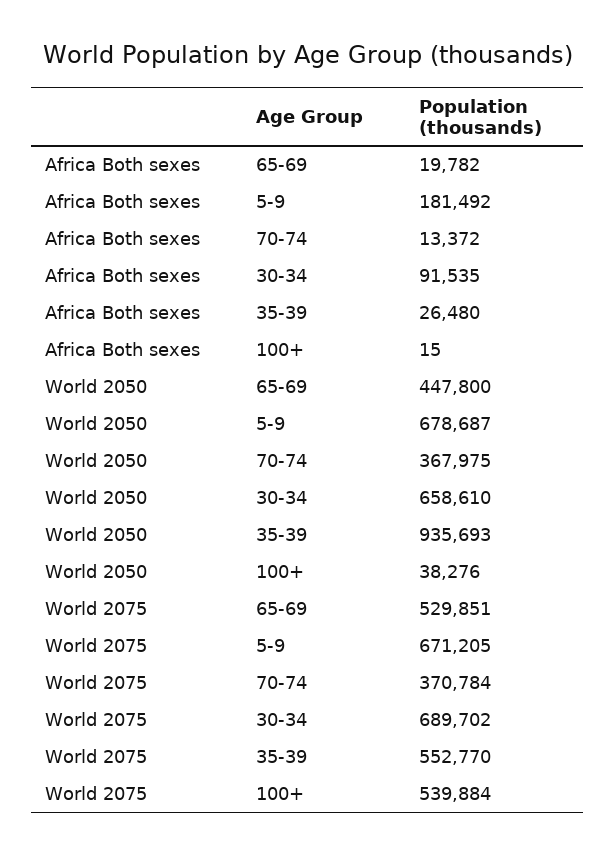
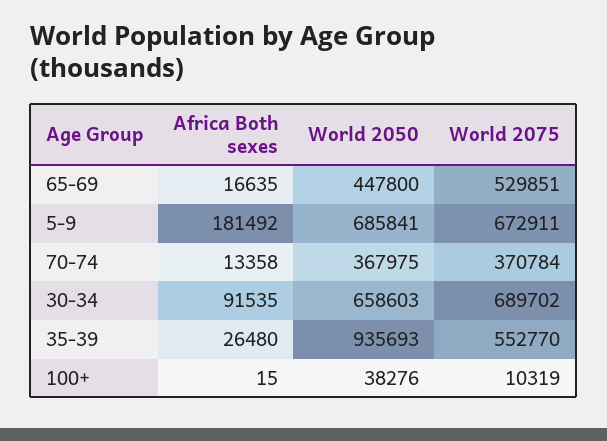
Africa Both sexes, 65-69: 19782 -> 16635
Africa Both sexes, 70-74: 13372 -> 13358
World 2050, 5-9: 678687 -> 685841
World 2050, 30-34: 658610 -> 658603
World 2075, 5-9: 671205 -> 672911
World 2075, 100+: 539884 -> 10319

